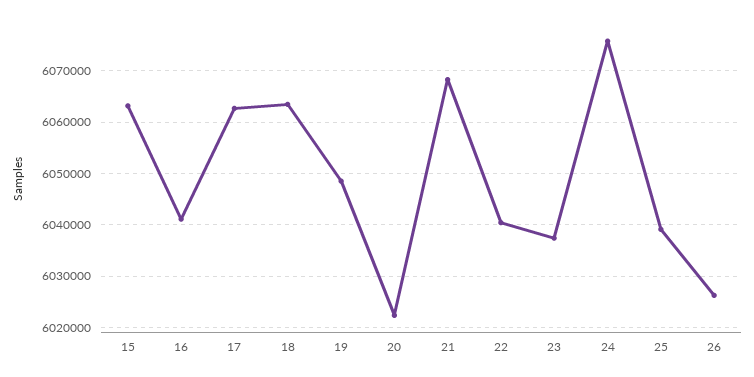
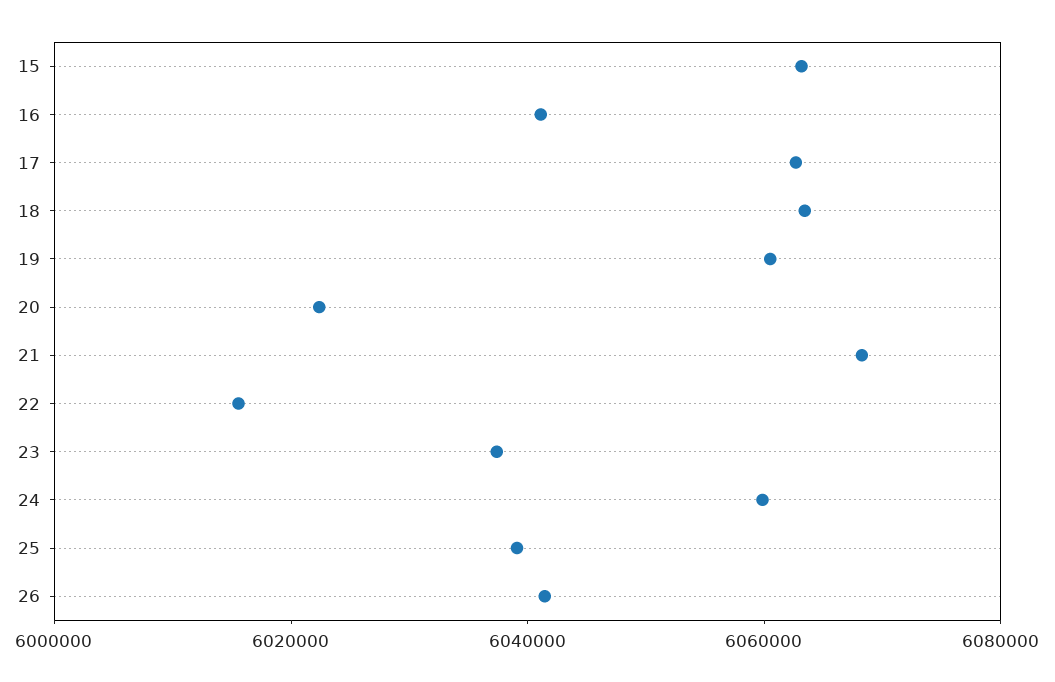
19: 6048000 -> 6060000
22: 6040000 -> 6015000
24: 6076000 -> 6060000
26: 6026000 -> 6040000

